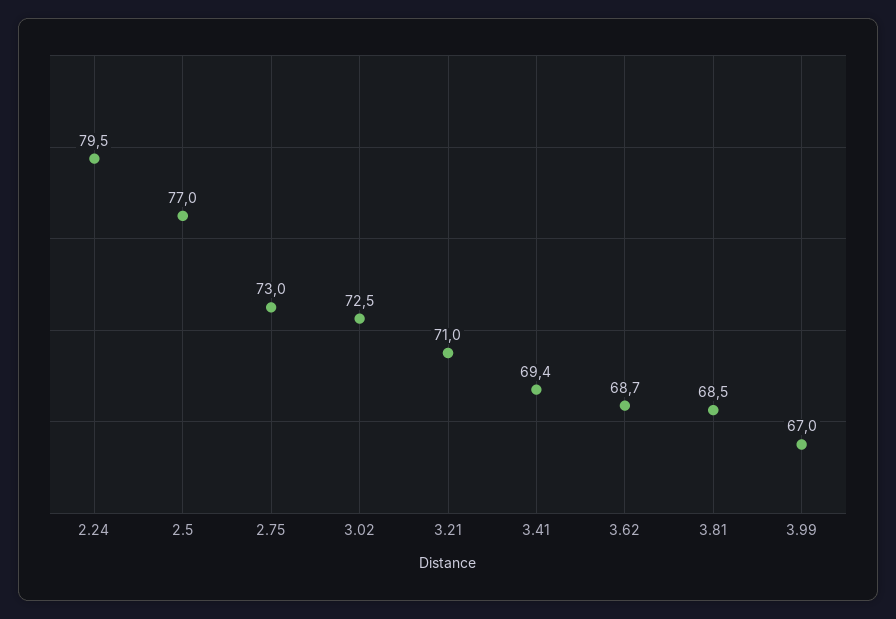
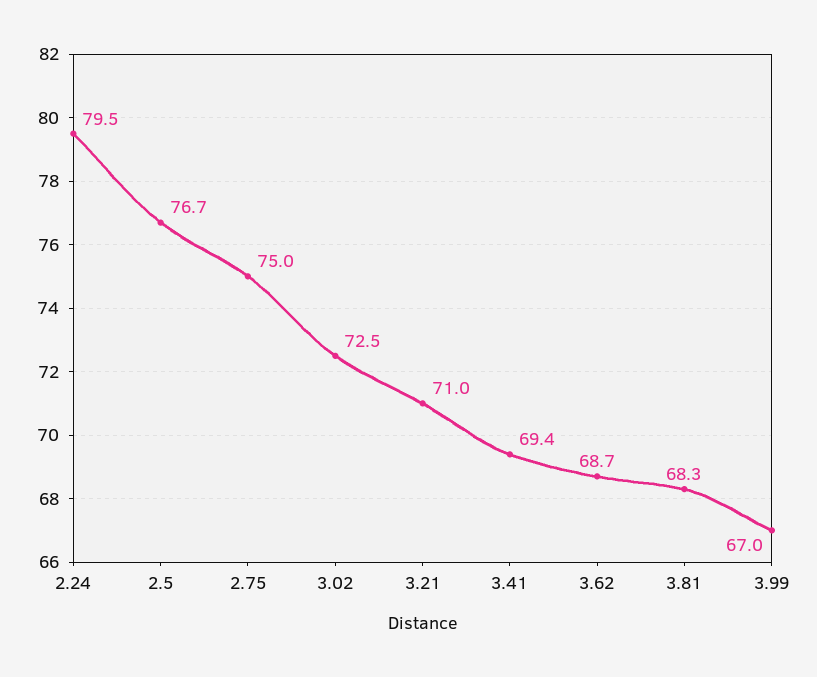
2.5: 77 -> 76.7
2.75: 73 -> 75
3.81: 68.5 -> 68.3

